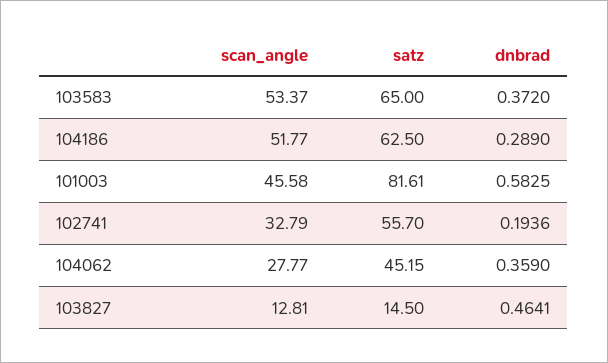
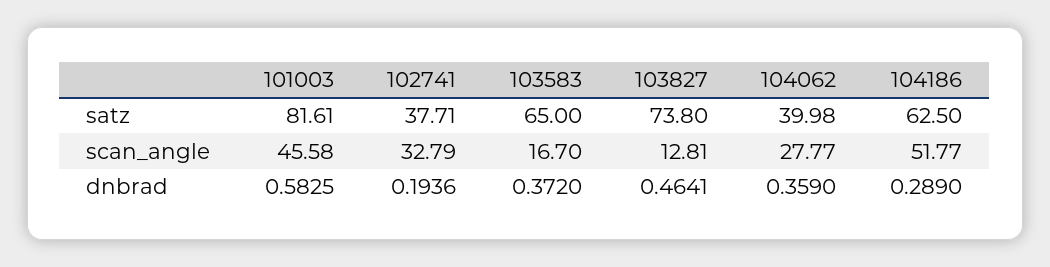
scan_angle, 103583: 53.37 -> 16.7
satz, 102741: 55.7 -> 37.71
satz, 104062: 45.15 -> 39.98
satz, 103827: 14.5 -> 73.8

